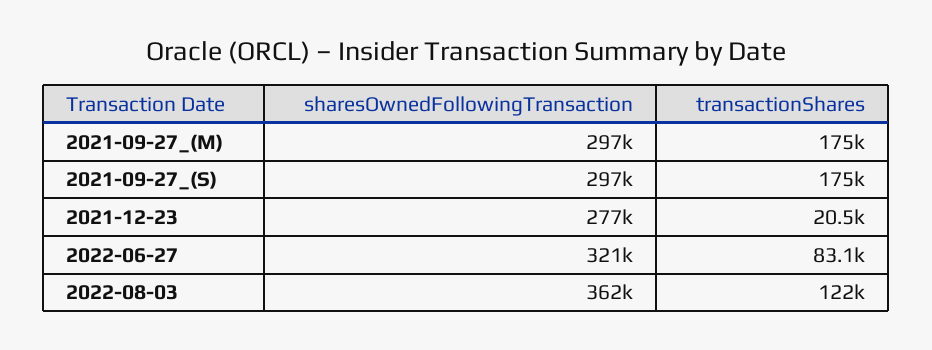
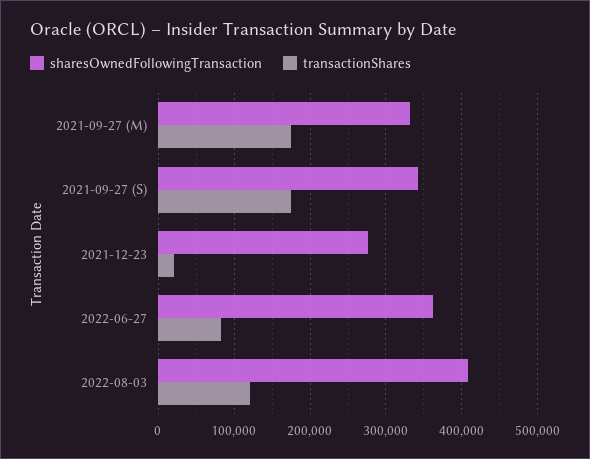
sharesOwnedFollowingTransaction, 2021-09-27_(M): 297000 -> 330000
sharesOwnedFollowingTransaction, 2021-09-27_(S): 297000 -> 340000
sharesOwnedFollowingTransaction, 2022-06-27: 321000 -> 360000
sharesOwnedFollowingTransaction, 2022-08-03: 362000 -> 410000

